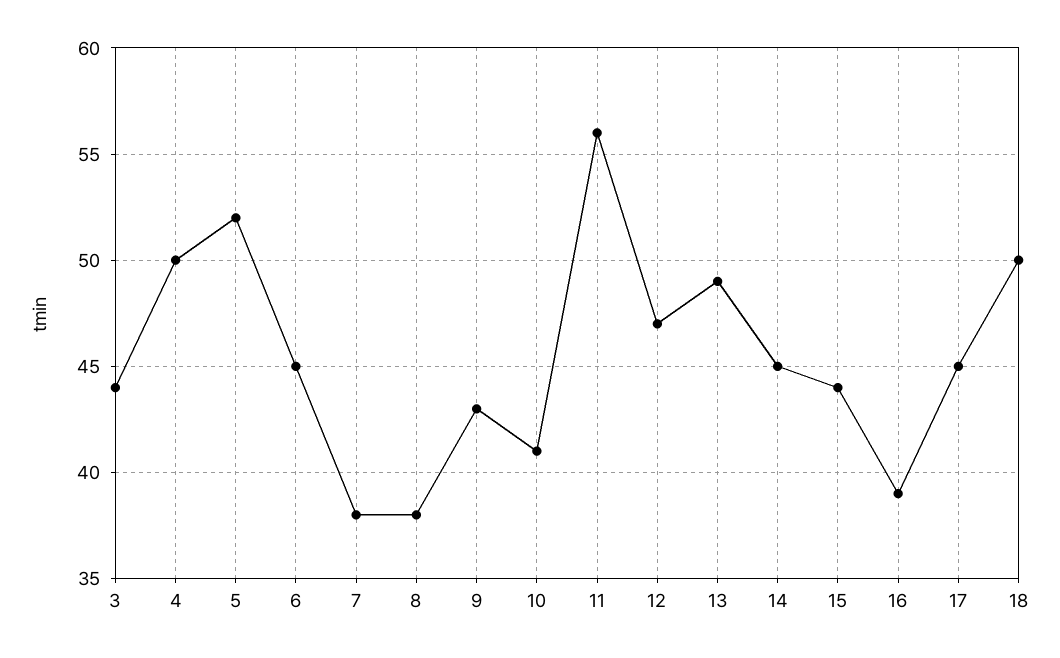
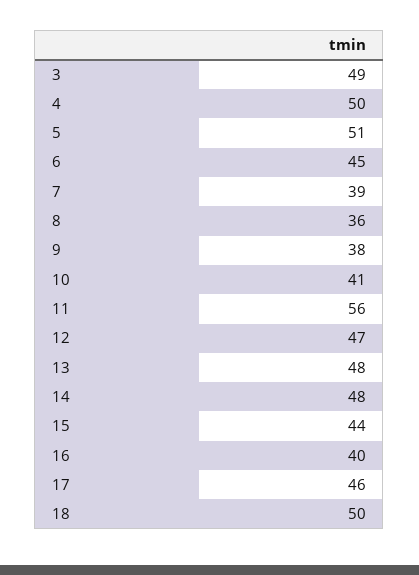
3: 44 -> 49
5: 52 -> 51
7: 38 -> 39
8: 38 -> 36
9: 43 -> 38
13: 49 -> 48
14: 45 -> 48
16: 39 -> 40
17: 45 -> 46

